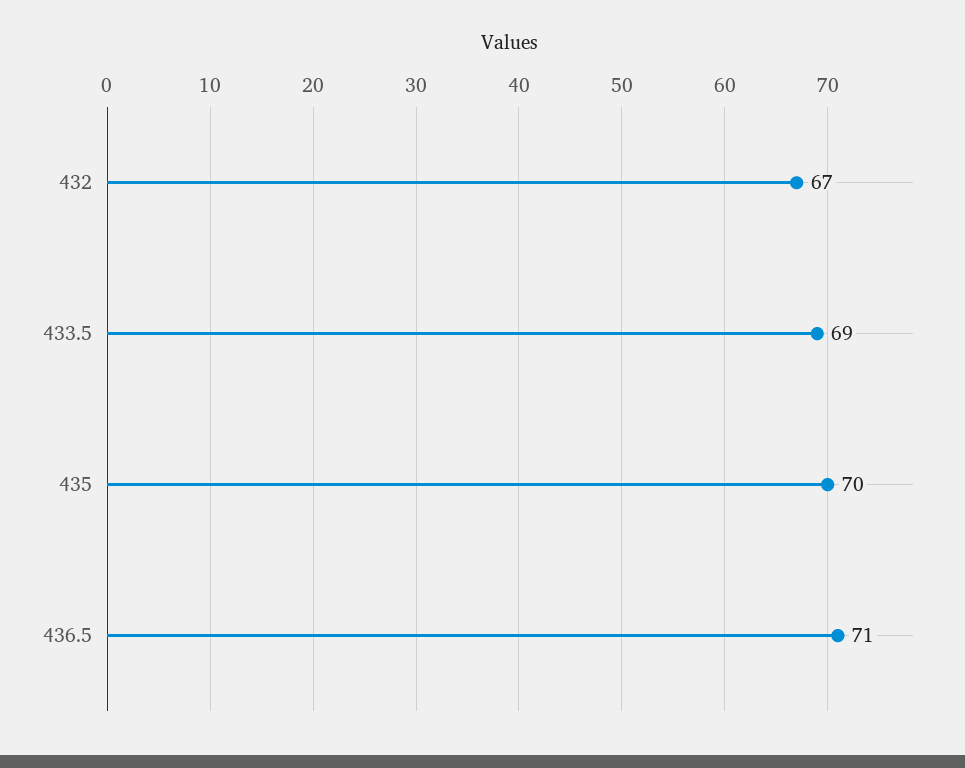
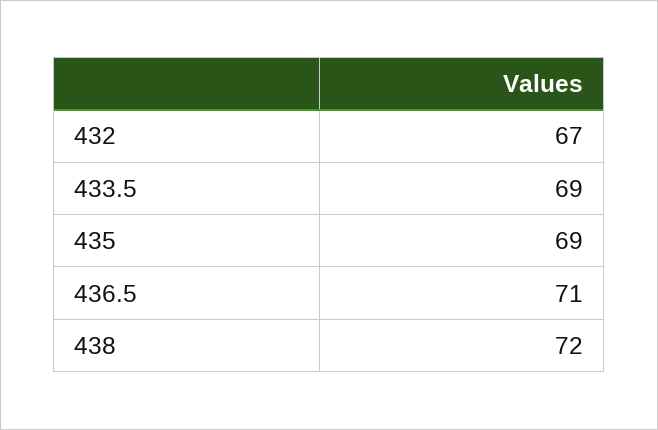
435: 70 -> 69
438: none -> 72

